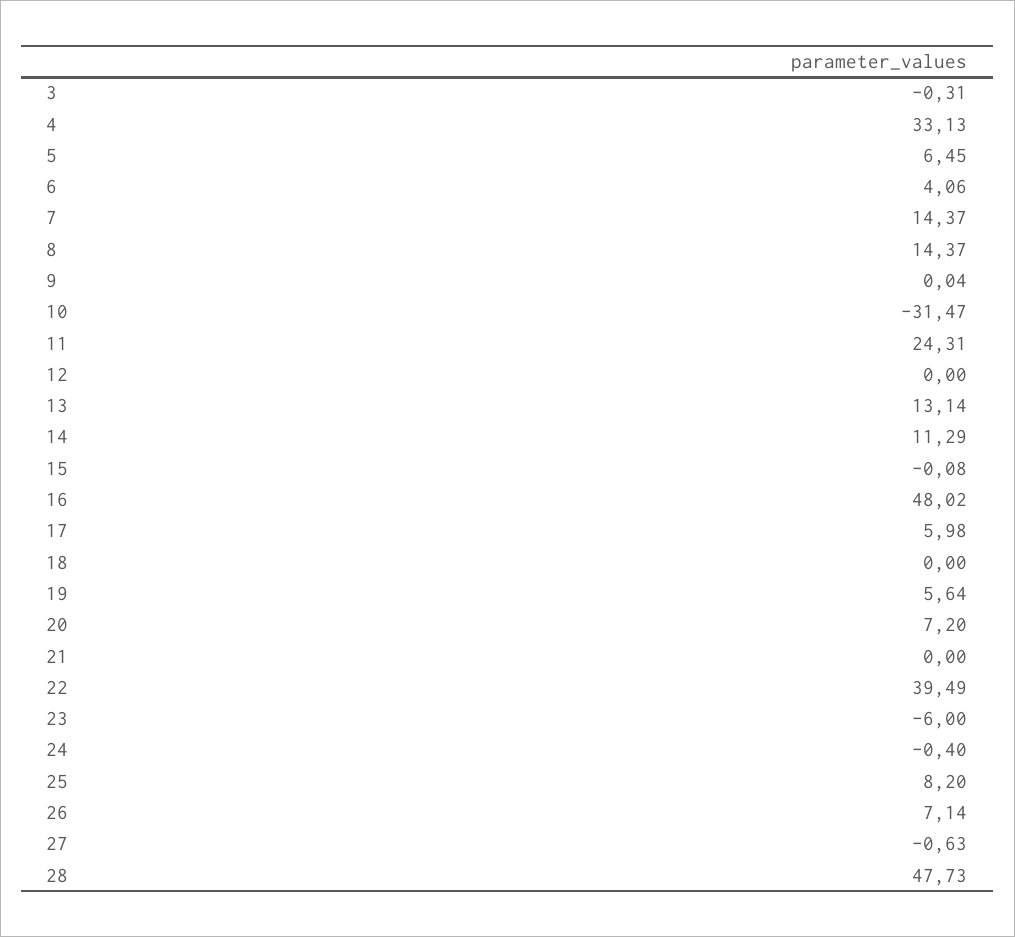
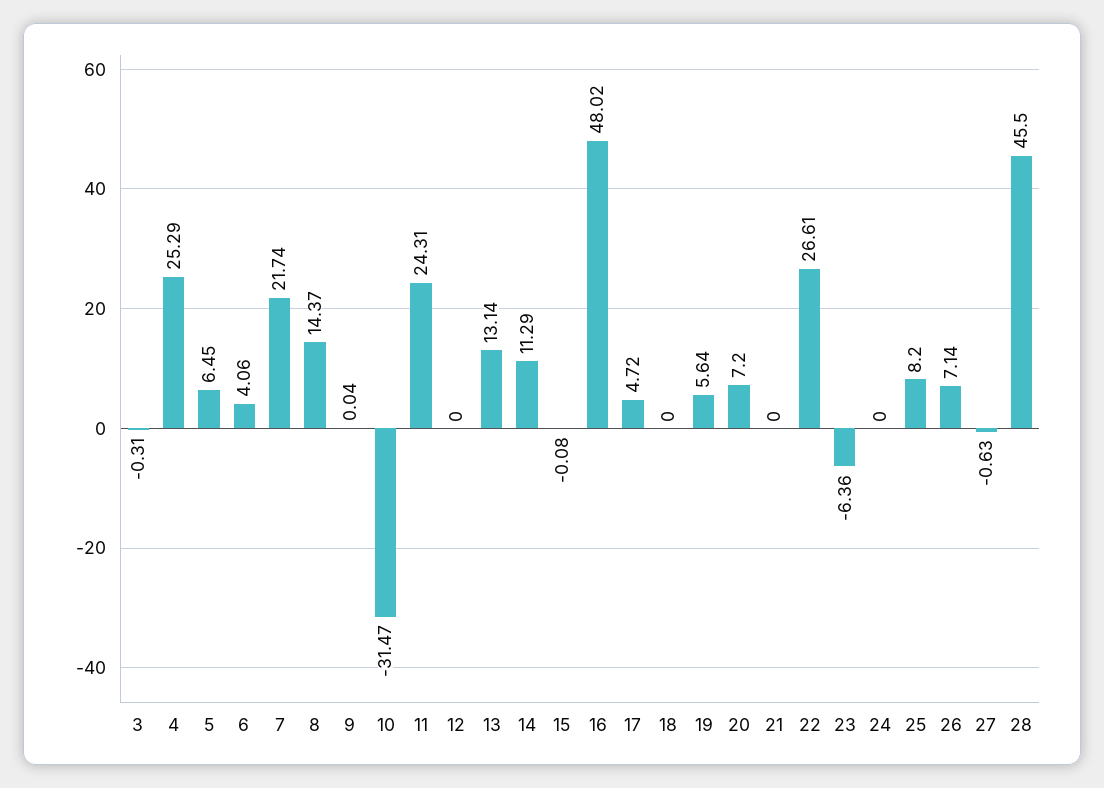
4: 33.13 -> 25.29
7: 14.37 -> 21.74
17: 5.98 -> 4.72
22: 39.49 -> 26.61
23: -6 -> -6.36
24: -0.4 -> 0
28: 47.73 -> 45.5

